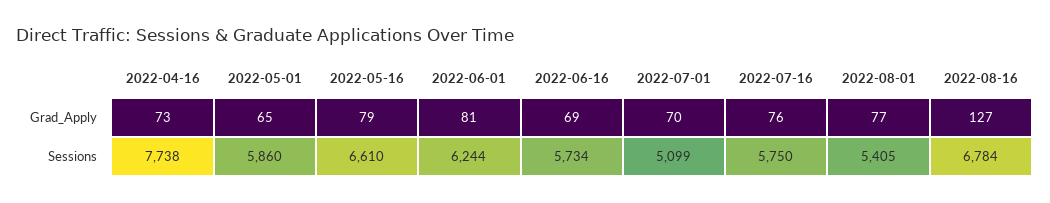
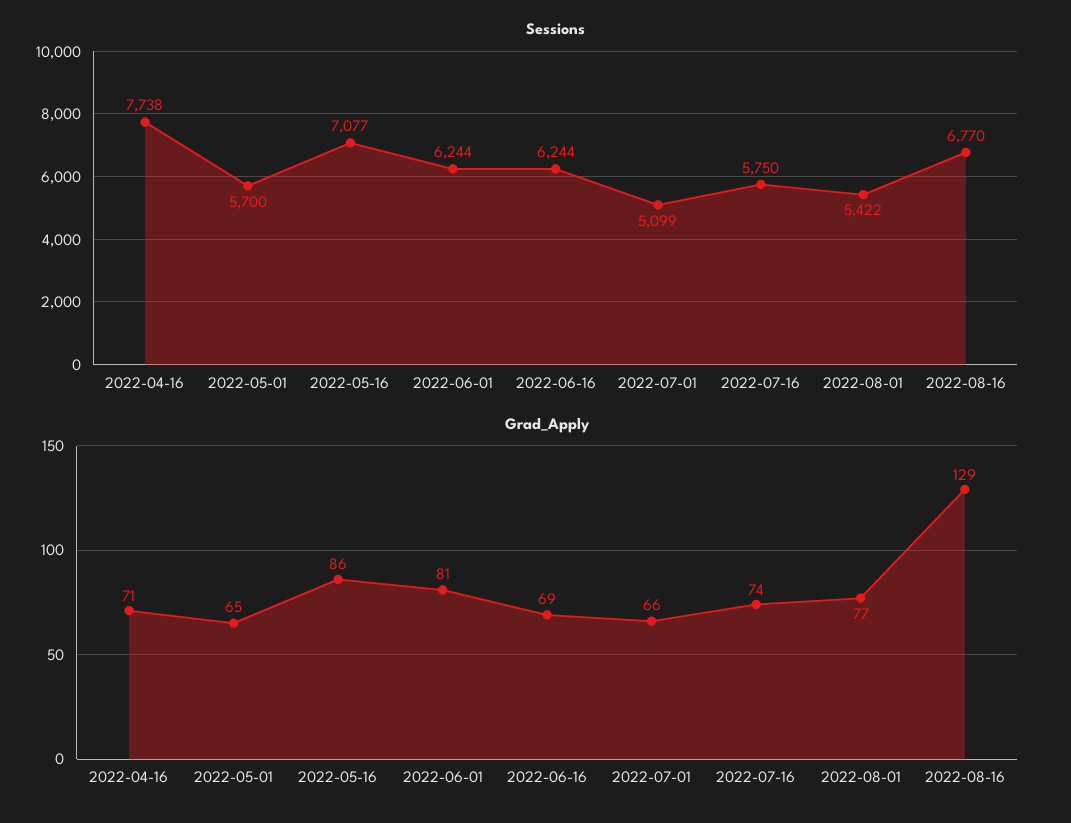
Grad_Apply, 2022-04-16: 73 -> 71
Grad_Apply, 2022-05-16: 79 -> 86
Grad_Apply, 2022-07-01: 70 -> 66
Grad_Apply, 2022-07-16: 76 -> 74
Grad_Apply, 2022-08-16: 127 -> 129
Sessions, 2022-05-01: 5860 -> 5700
Sessions, 2022-05-16: 6610 -> 7077
Sessions, 2022-06-16: 5734 -> 6244
Sessions, 2022-08-01: 5405 -> 5422
Sessions, 2022-08-16: 6784 -> 6770

